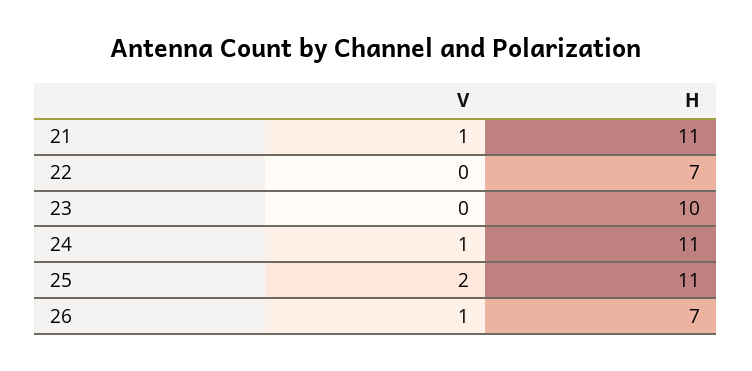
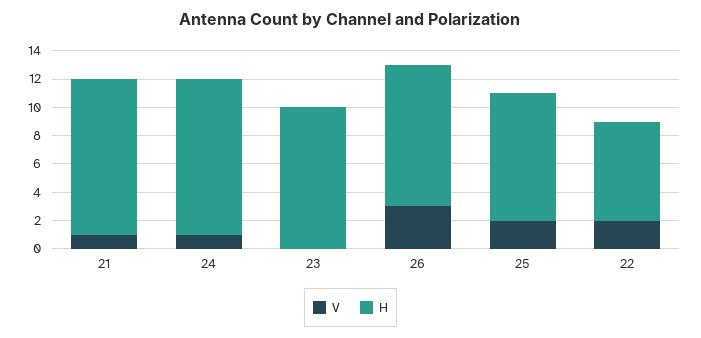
V, 22: 0 -> 2
H, 25: 11 -> 9
V, 26: 1 -> 3
H, 26: 7 -> 10

